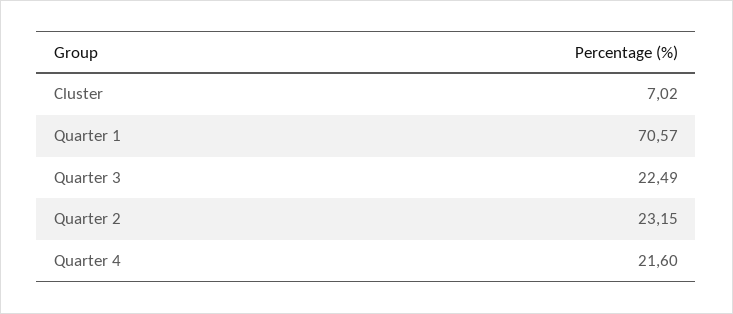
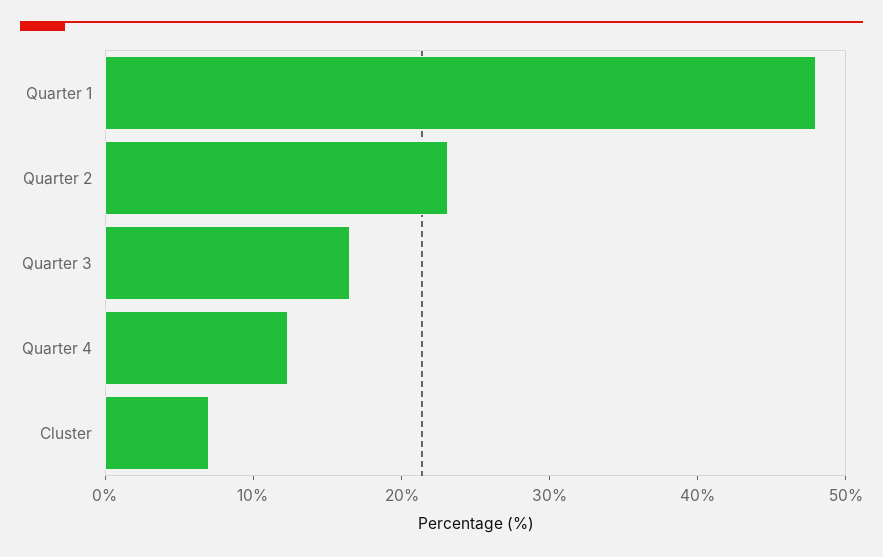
Quarter 1: 70.57 -> 48
Quarter 3: 22.49 -> 16
Quarter 4: 21.6 -> 12

